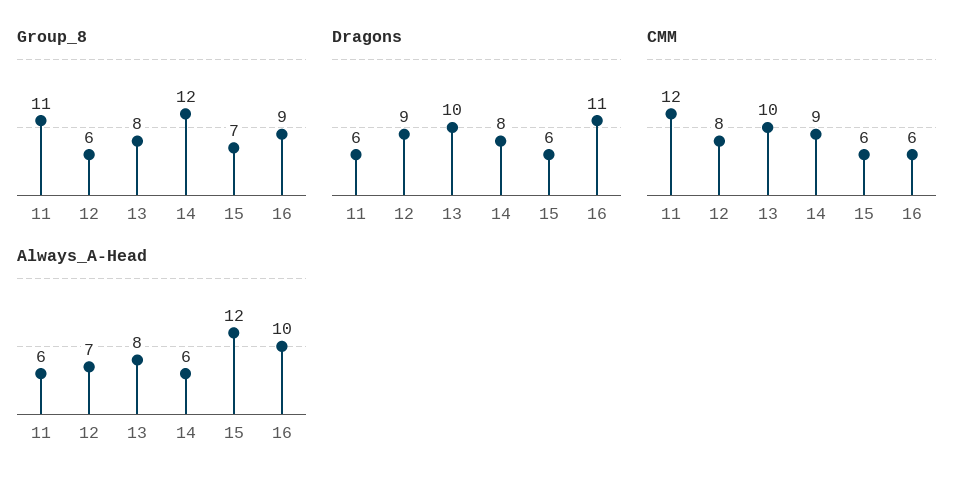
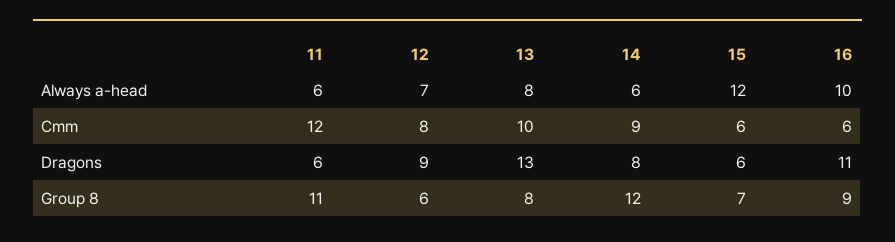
Dragons, 13: 10 -> 13

